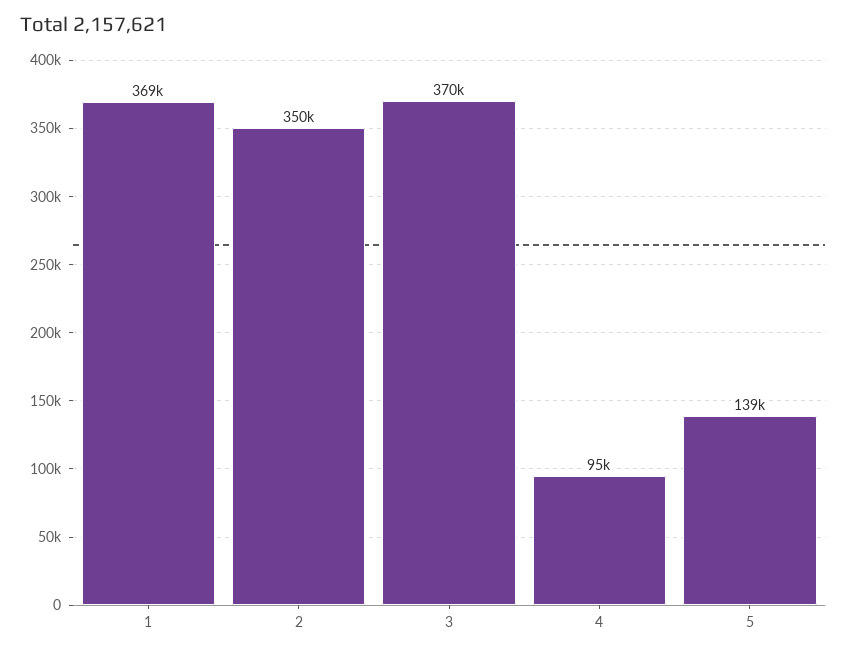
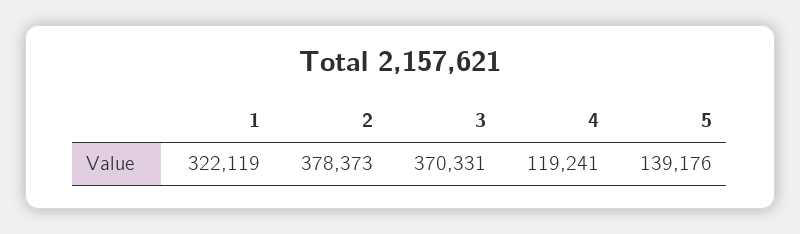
1: 369000 -> 322119
2: 350000 -> 378373
4: 95000 -> 119241

